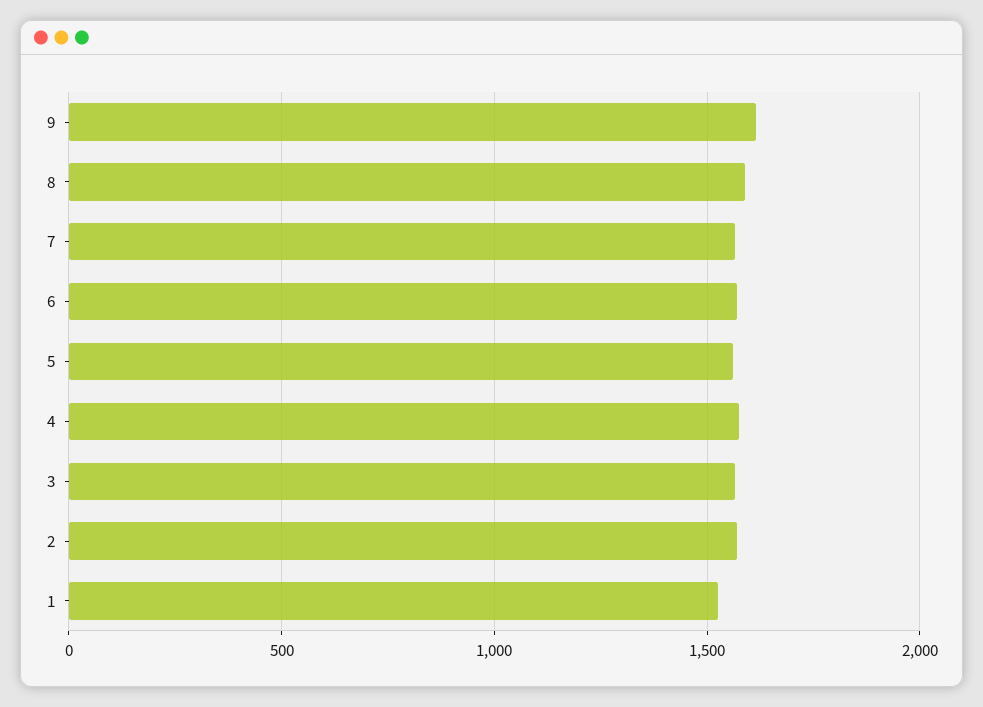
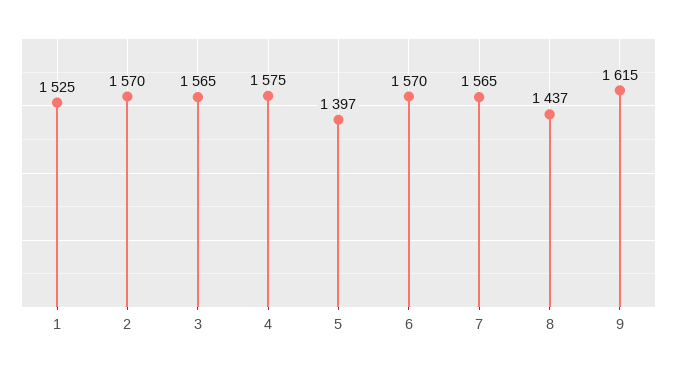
8: 1600 -> 1437
5: 1550 -> 1397

